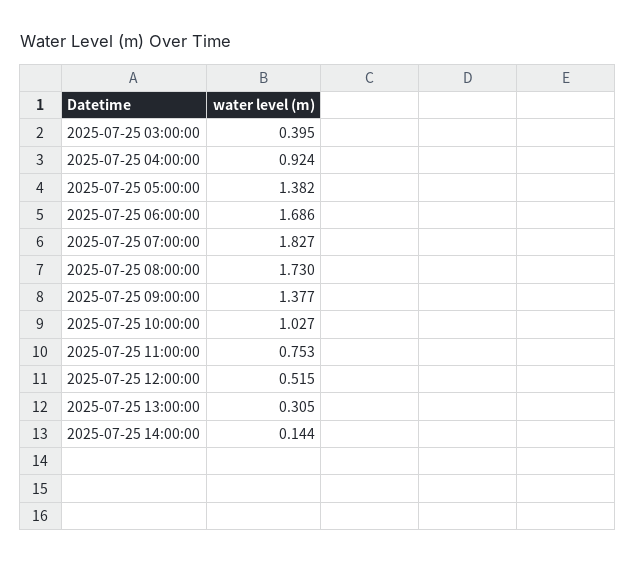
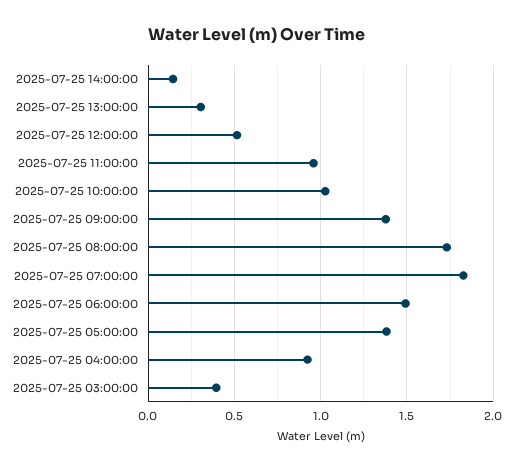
2025-07-25 06:00:00: 1.686 -> 1.5
2025-07-25 11:00:00: 0.753 -> 0.95

